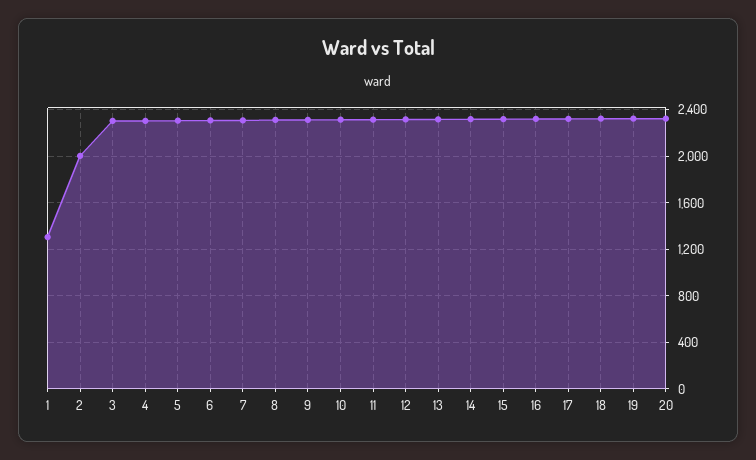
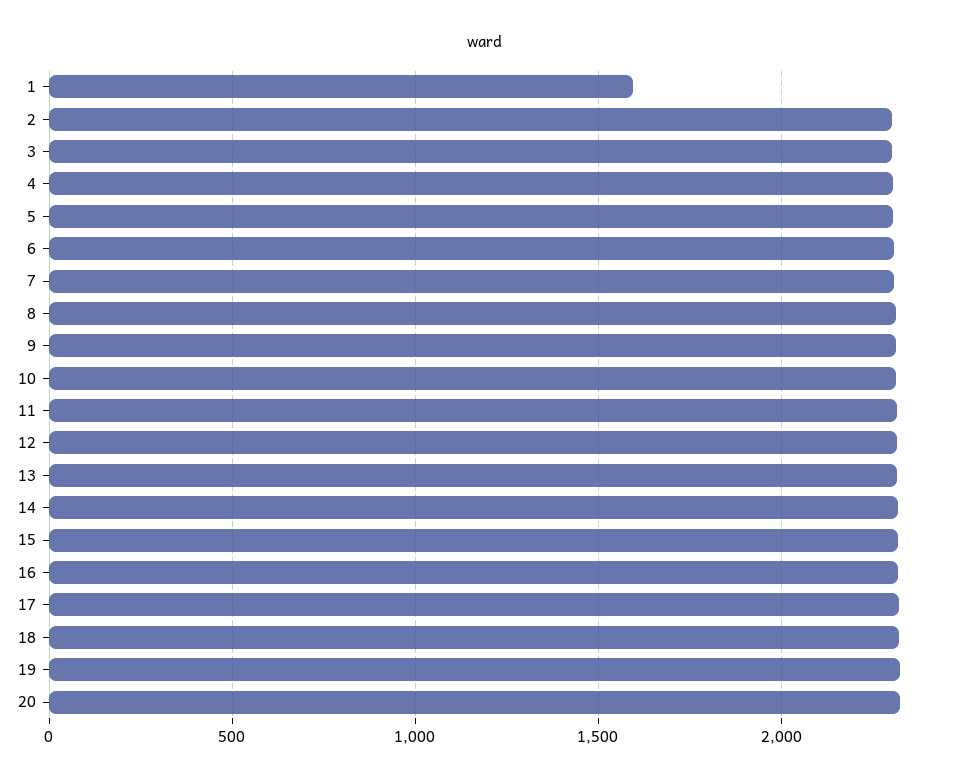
1: 1300 -> 1600
2: 2000 -> 2300

